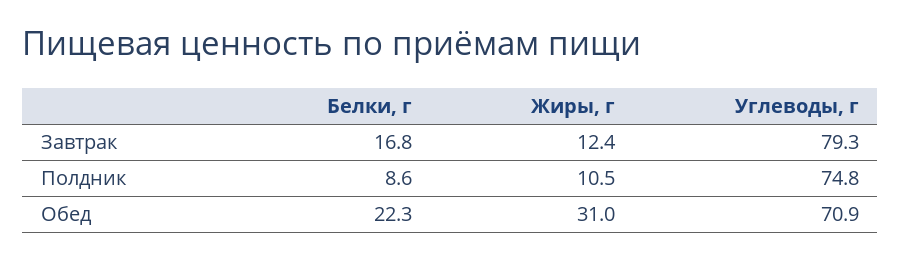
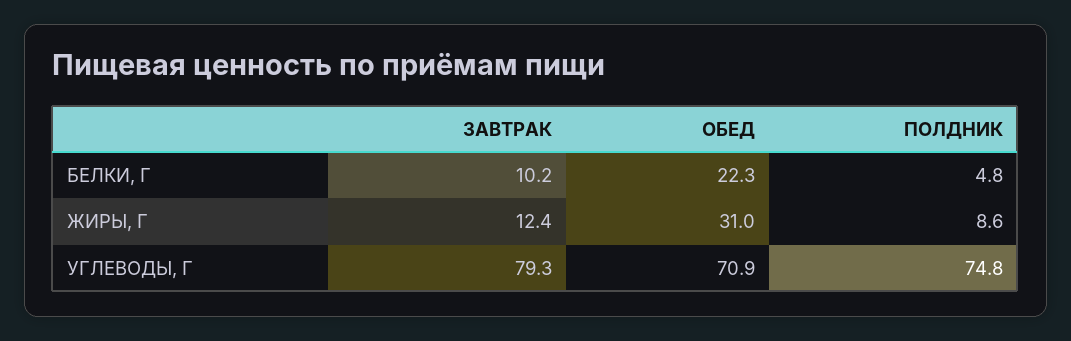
Белки, г, Завтрак: 16.8 -> 10.2
Белки, г, Полдник: 8.6 -> 4.8
Жиры, г, Полдник: 10.5 -> 8.6

